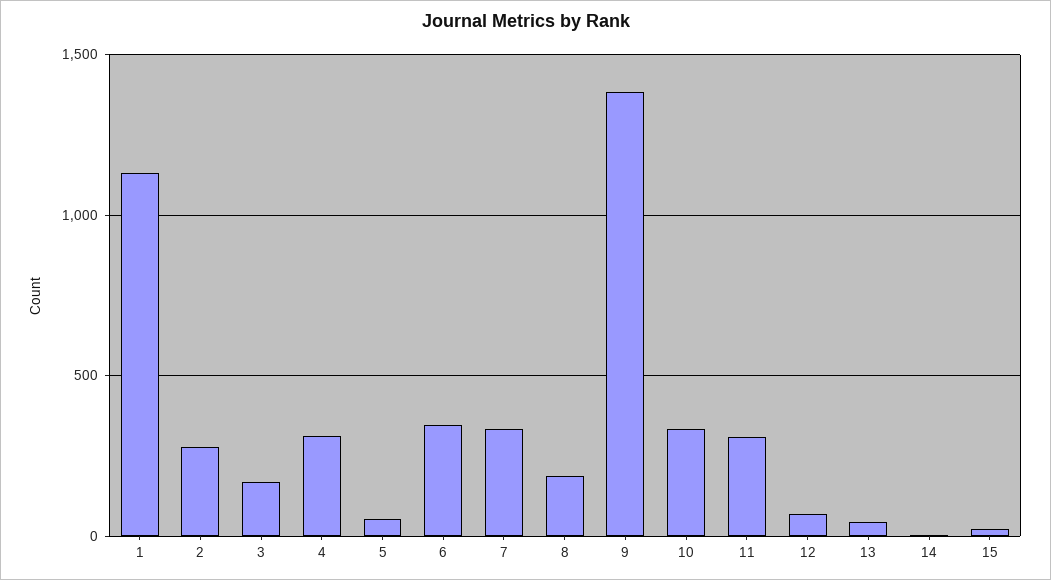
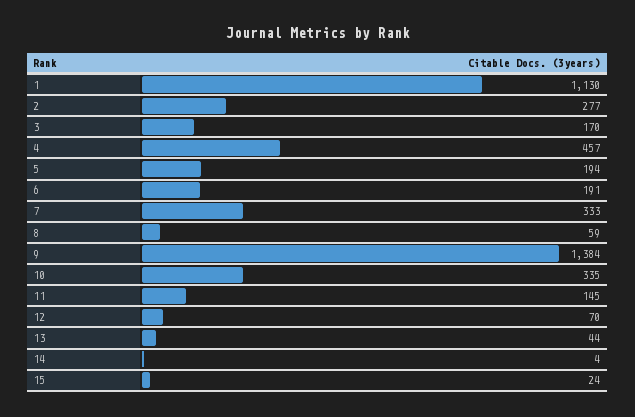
4: 300 -> 457
5: 50 -> 194
6: 350 -> 191
8: 200 -> 59
11: 300 -> 145

